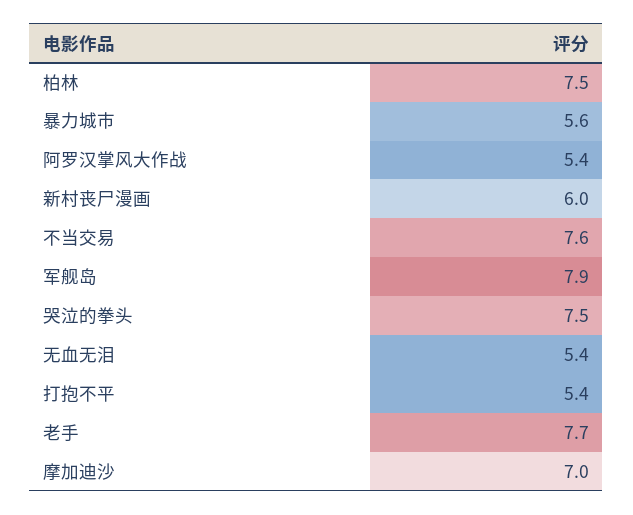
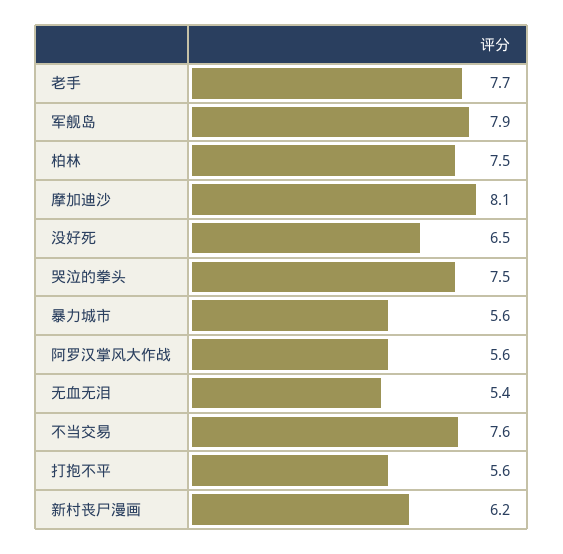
阿罗汉掌风大作战: 5.4 -> 5.6
新村丧尸漫画: 6 -> 6.2
打抱不平: 5.4 -> 5.6
摩加迪沙: 7 -> 8.1
没好死: none -> 6.5

